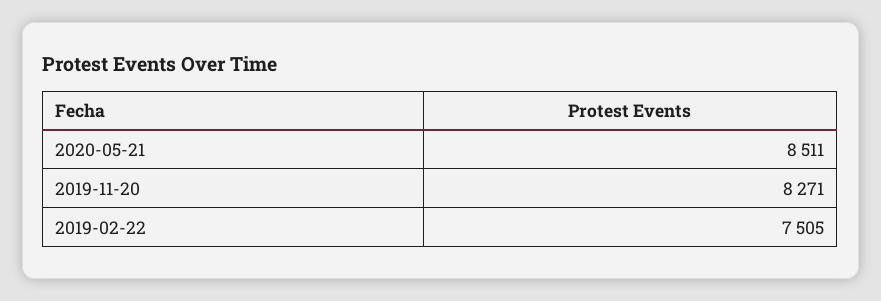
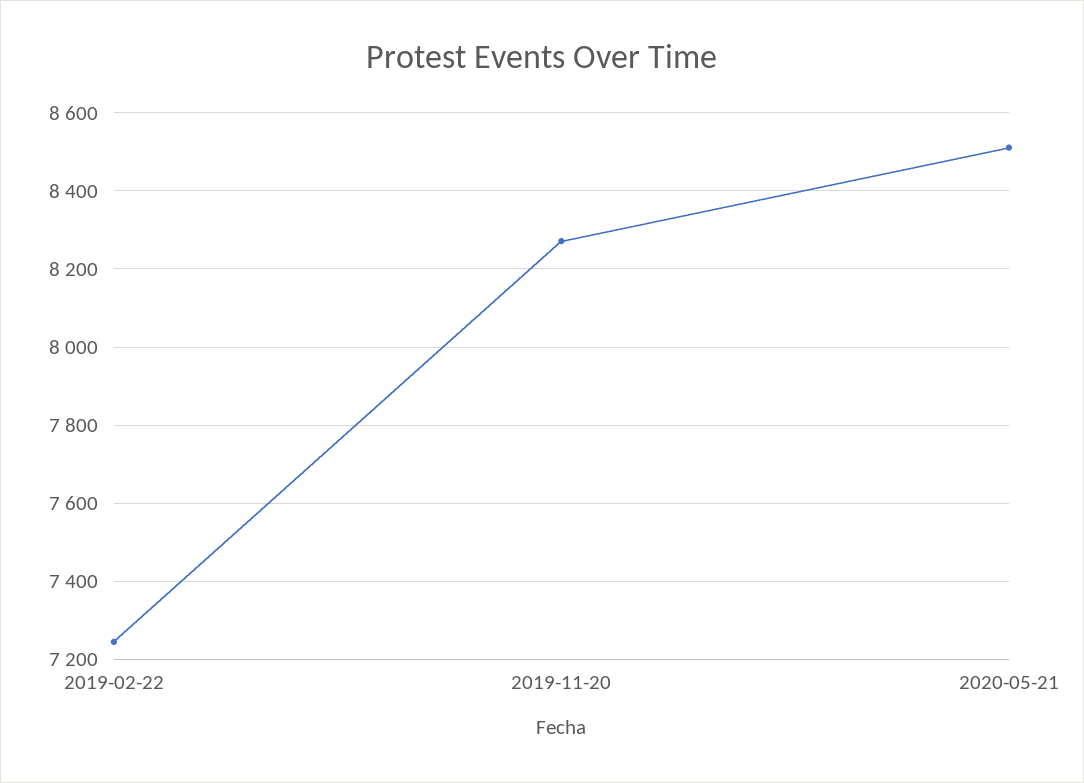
2019-02-22: 7505 -> 7240

